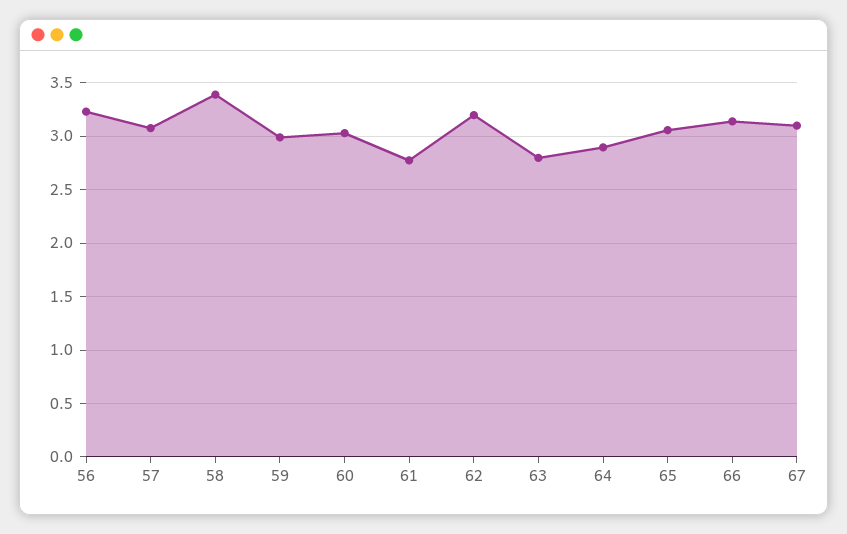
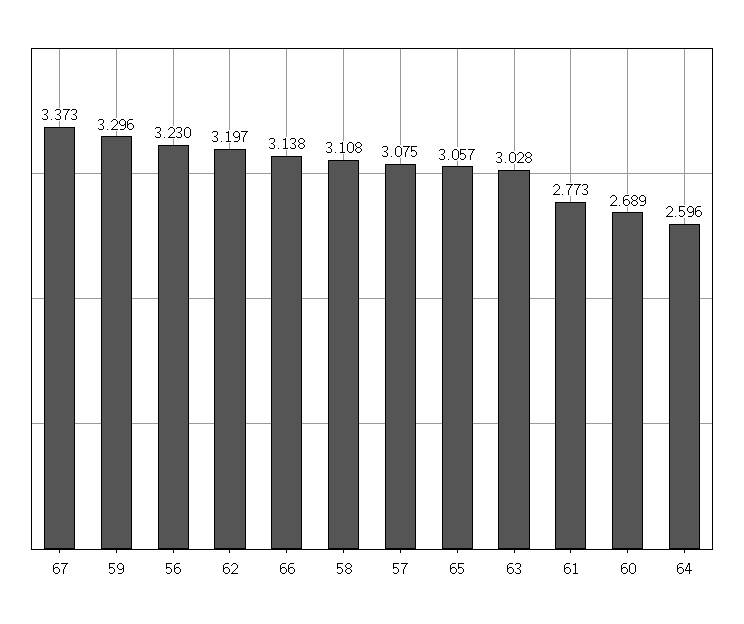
58: 3.4 -> 3.108
59: 3 -> 3.296
60: 3 -> 2.689
63: 2.8 -> 3.028
64: 2.9 -> 2.596
67: 3.1 -> 3.373

